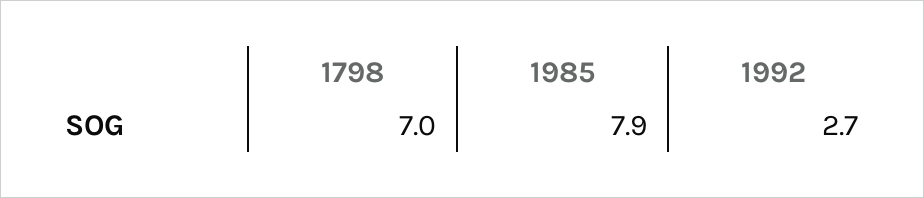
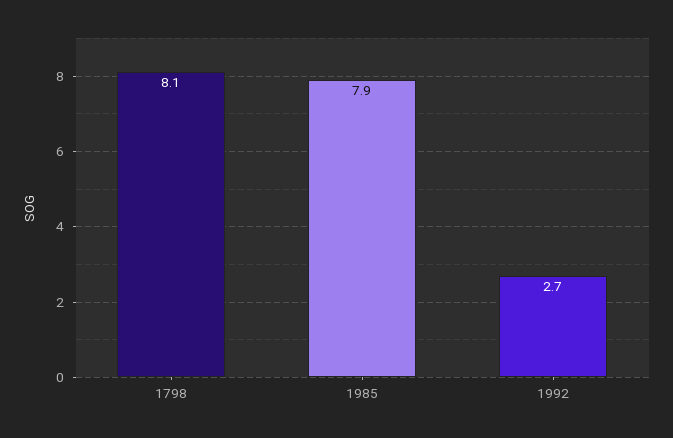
1798: 7 -> 8.1

